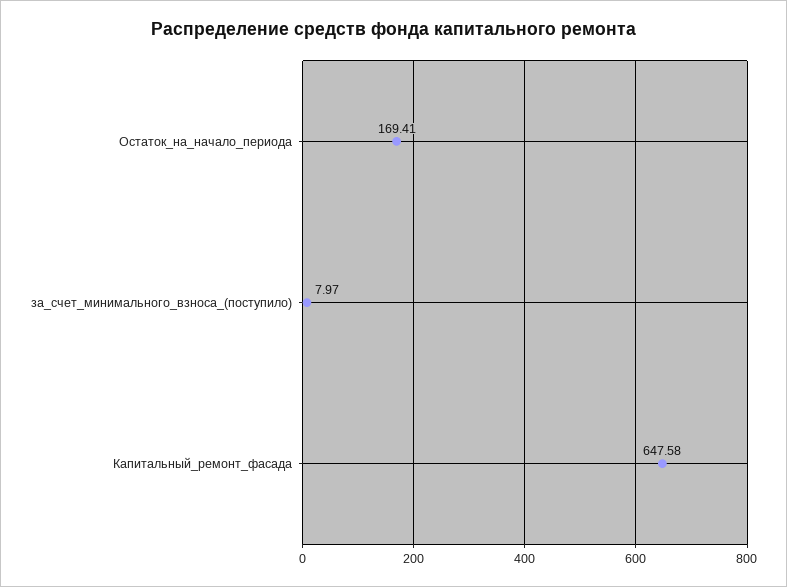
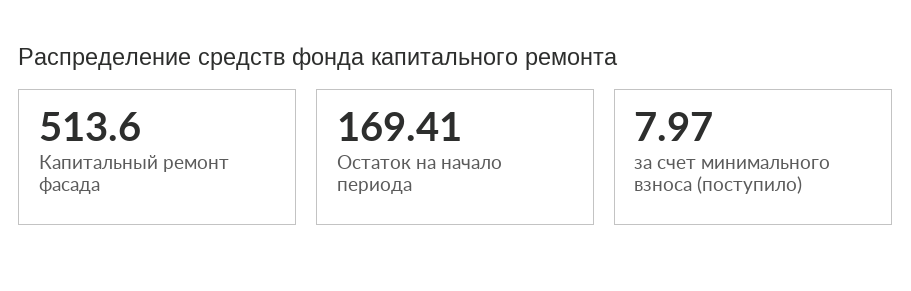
Капитальный_ремонт_фасада: 647.58 -> 513.6

